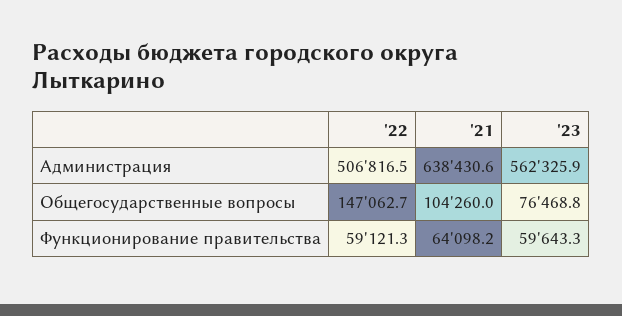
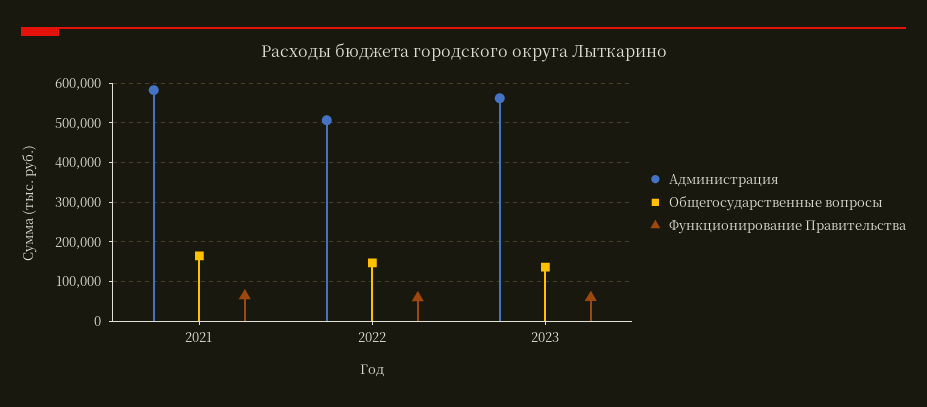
Администрация, '21: 638430.6 -> 580000
Общегосударственные вопросы, '21: 104260 -> 160000
Общегосударственные вопросы, '23: 76468.8 -> 140000

